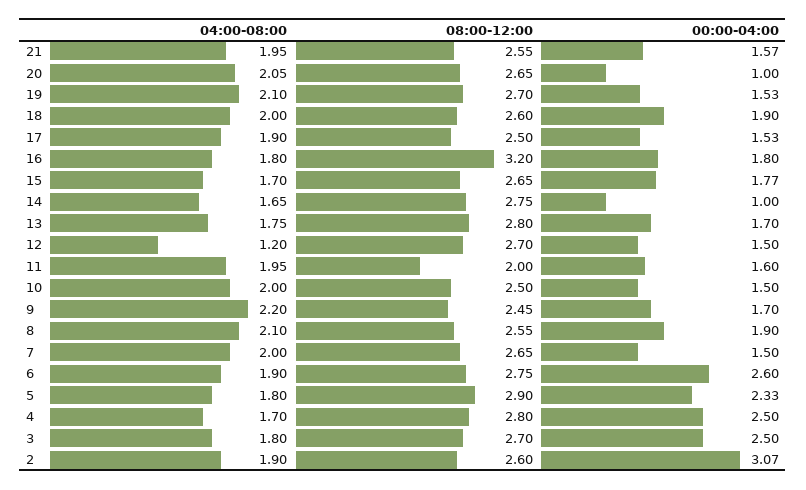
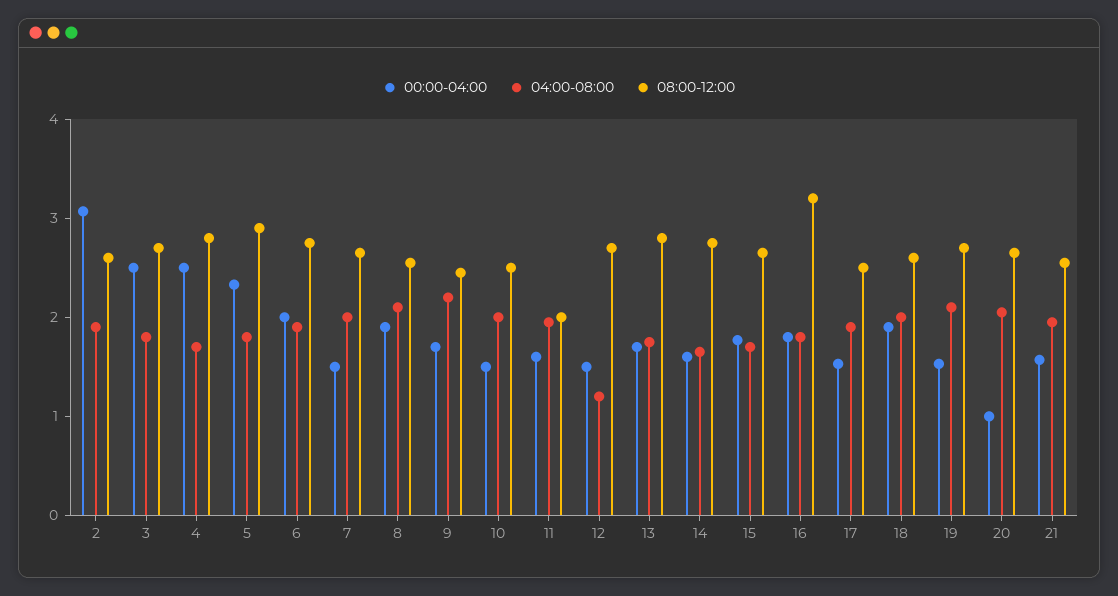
00:00-04:00, 14: 1 -> 1.6
00:00-04:00, 6: 2.6 -> 2

